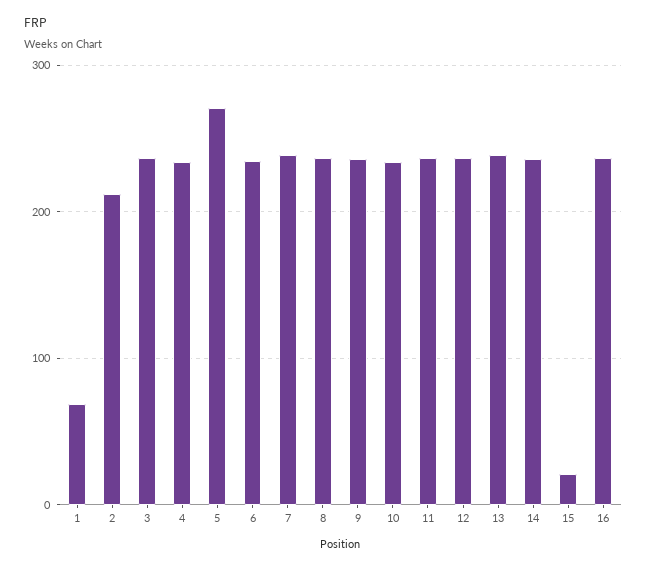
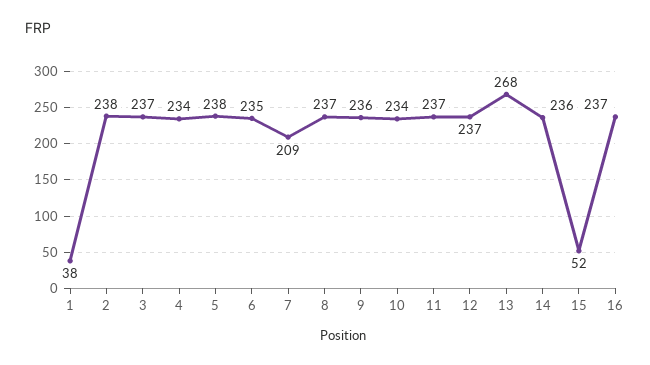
1: 70 -> 38
2: 210 -> 238
5: 270 -> 238
7: 240 -> 209
13: 240 -> 268
15: 20 -> 52

